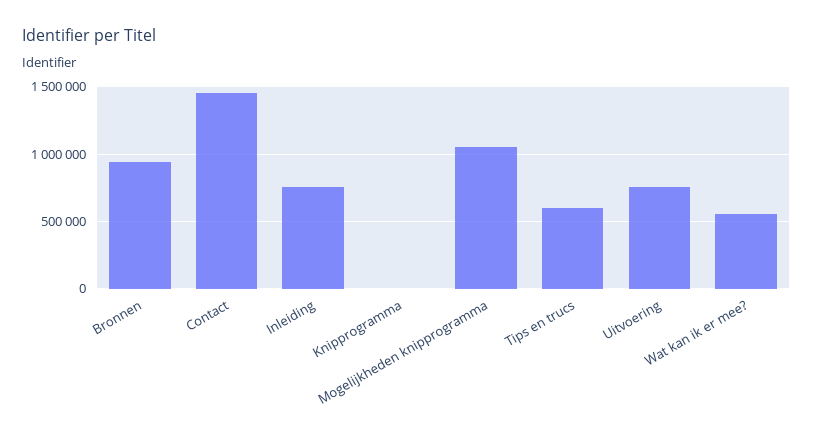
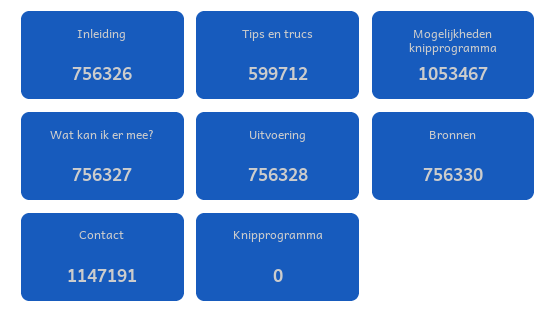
Bronnen: 950000 -> 756330
Contact: 1450000 -> 1147191
Wat kan ik er mee?: 550000 -> 756327

